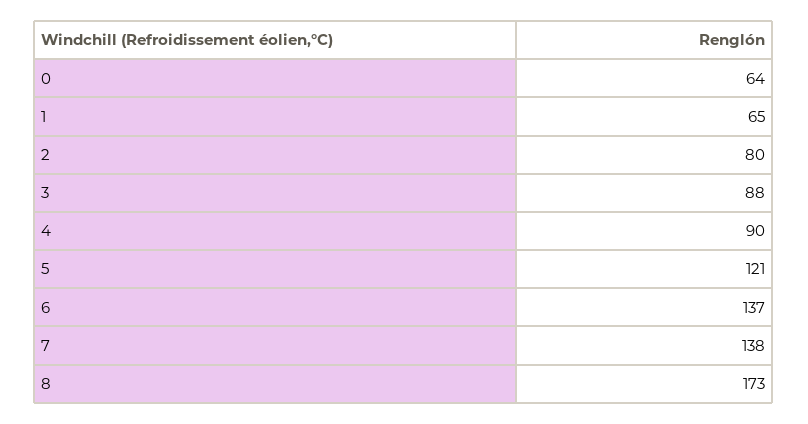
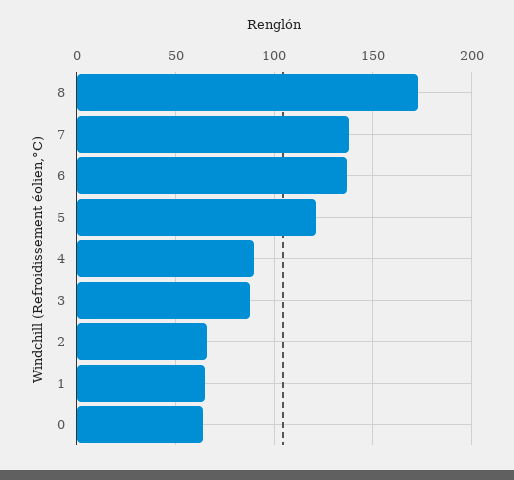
2: 80 -> 65

